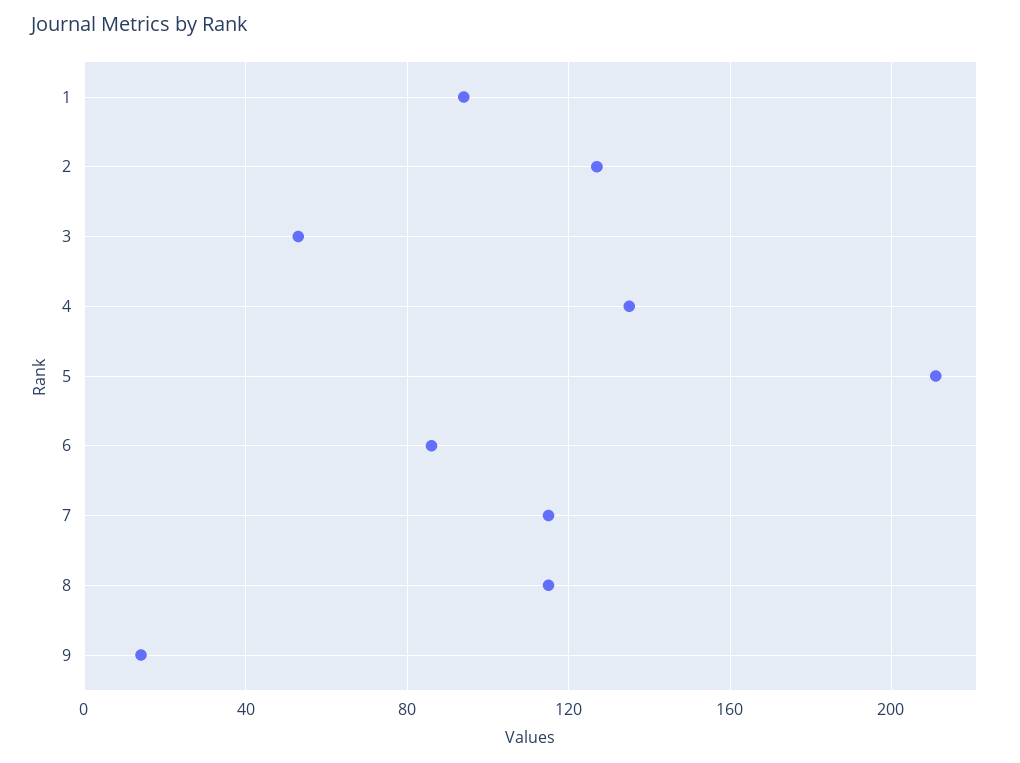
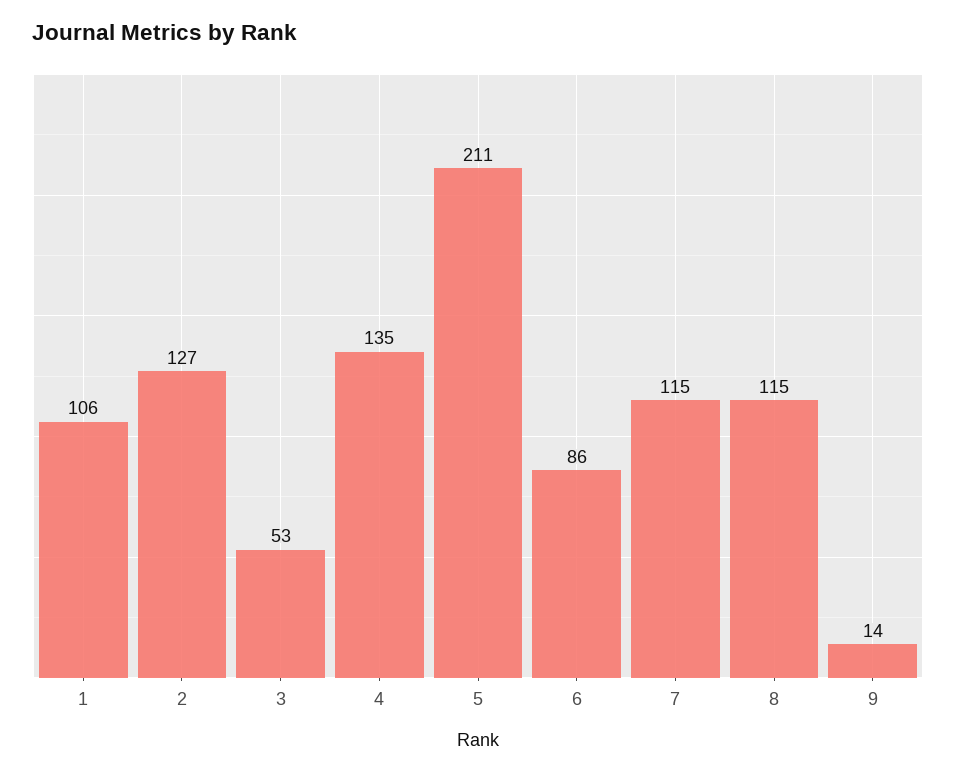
1: 95 -> 106

